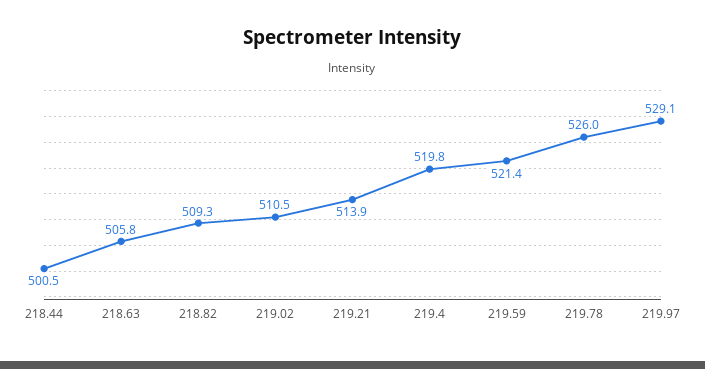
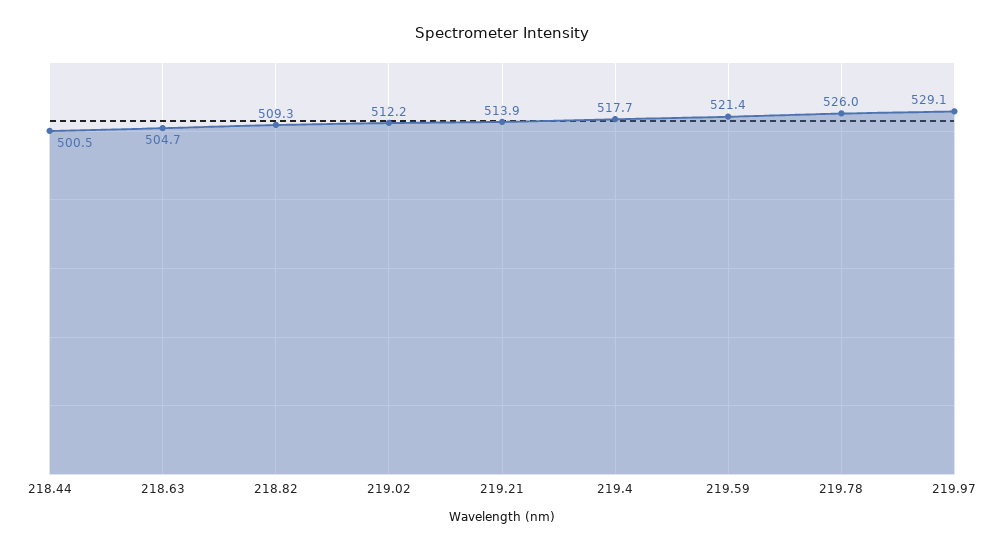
218.63: 505.8 -> 504.7
219.02: 510.5 -> 512.2
219.4: 519.8 -> 517.7

